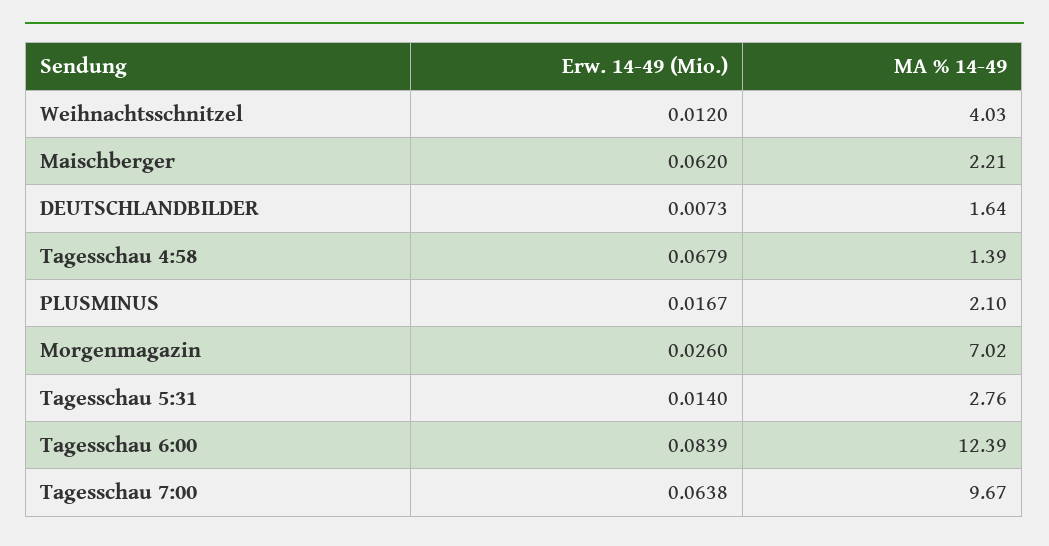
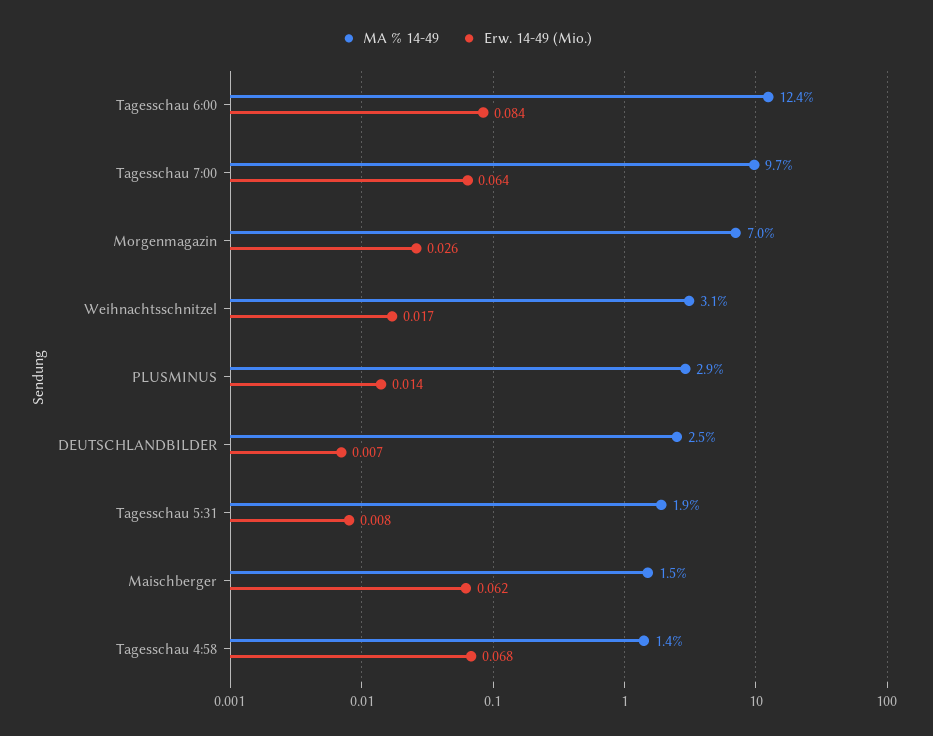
Erw. 14-49 (Mio.), Weihnachtsschnitzel: 0.012 -> 0.017
MA % 14-49, Weihnachtsschnitzel: 4.03 -> 3.1
MA % 14-49, Maischberger: 2.21 -> 1.5
MA % 14-49, DEUTSCHLANDBILDER: 1.64 -> 2.5
Erw. 14-49 (Mio.), PLUSMINUS: 0.0167 -> 0.014
MA % 14-49, PLUSMINUS: 2.1 -> 2.9
Erw. 14-49 (Mio.), Tagesschau 5:31: 0.014 -> 0.008
MA % 14-49, Tagesschau 5:31: 2.76 -> 1.9

